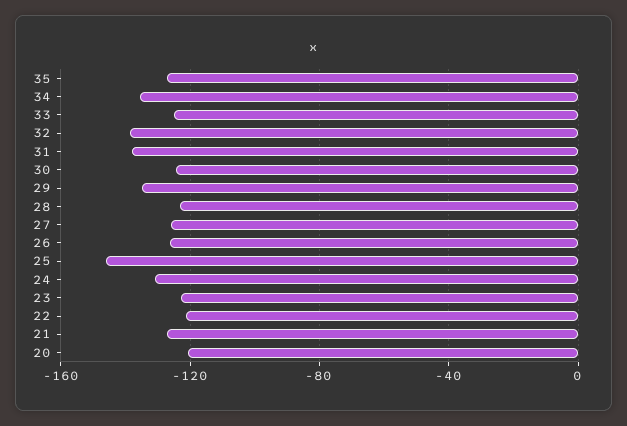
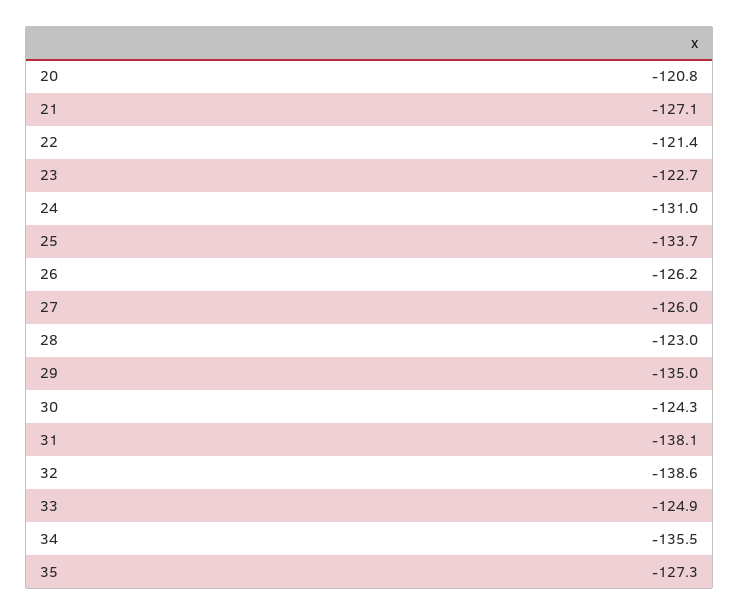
25: -145 -> -133.7

